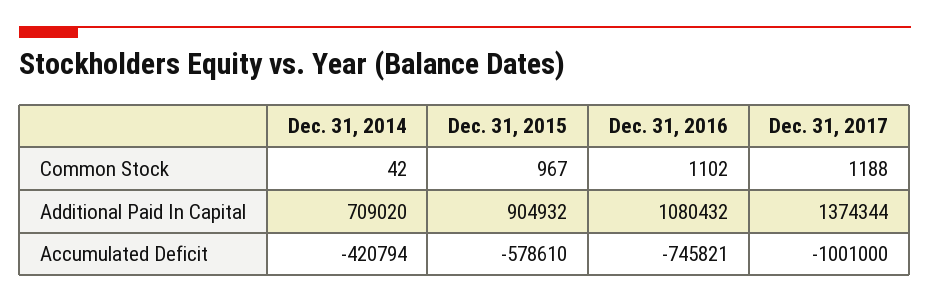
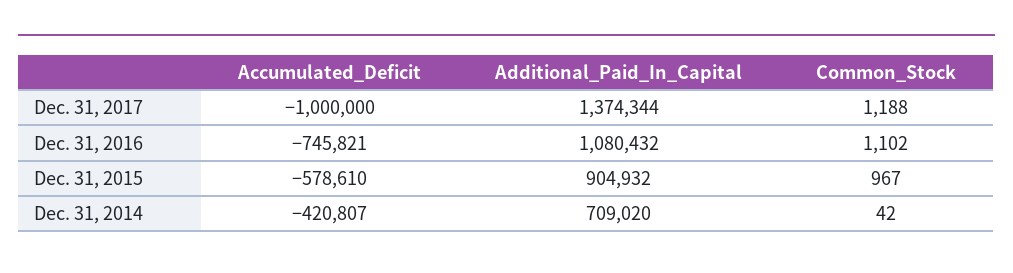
Dec. 31, 2014, Accumulated Deficit: -420794 -> -420807
Dec. 31, 2017, Accumulated Deficit: -1001000 -> -1000000

